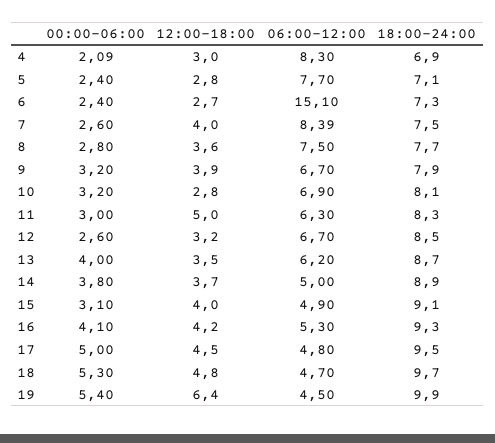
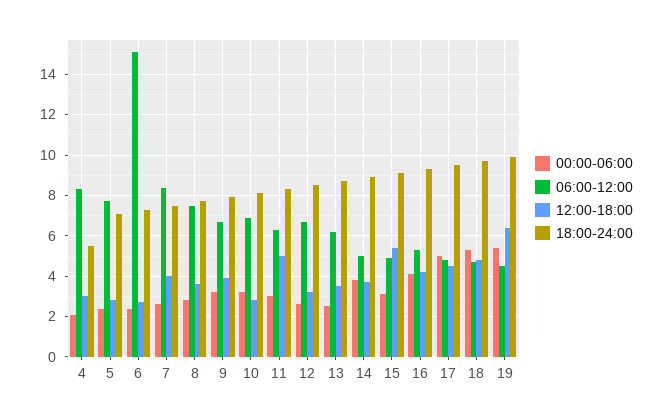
18:00-24:00, 4: 6.9 -> 5.5
00:00-06:00, 13: 4 -> 2.5
12:00-18:00, 15: 4 -> 5.5

